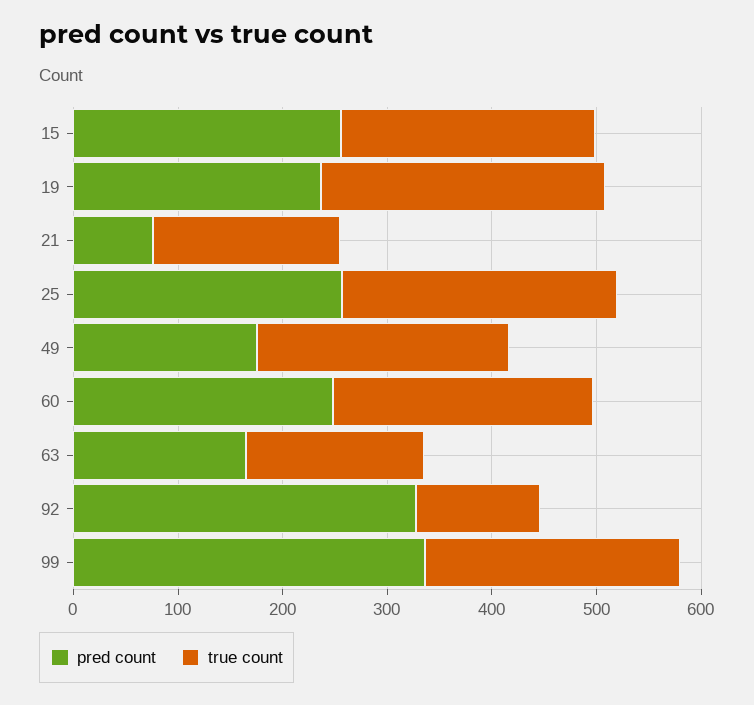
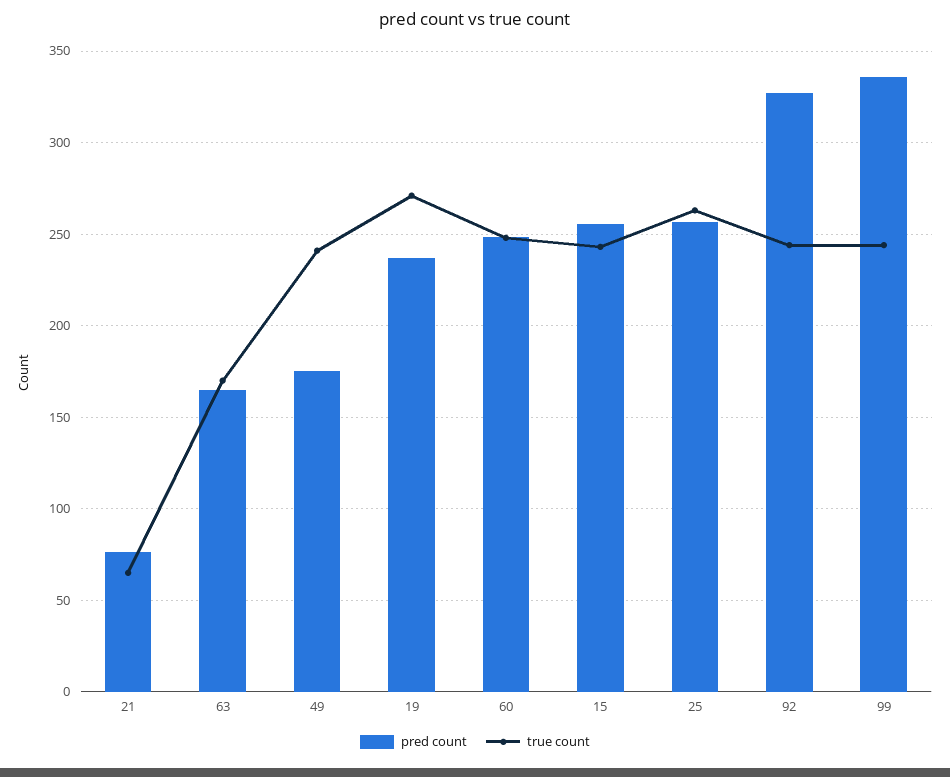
true count, 21: 180 -> 65
true count, 92: 120 -> 245

